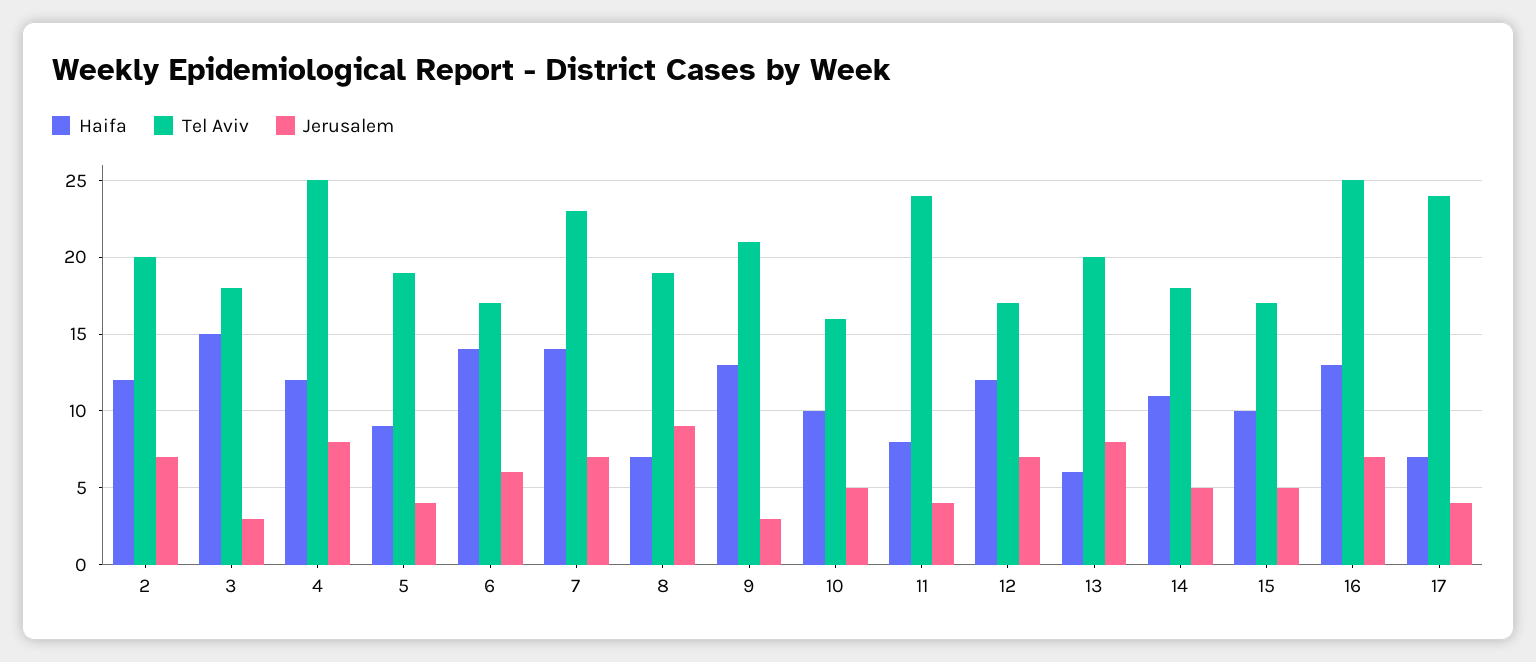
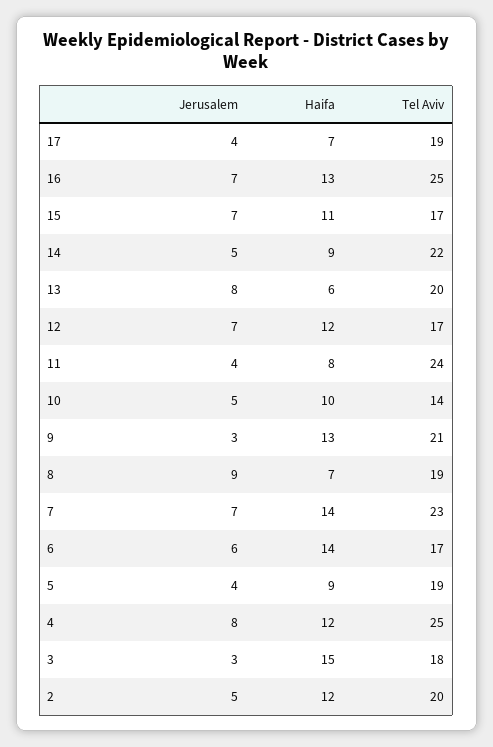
Jerusalem, 2: 7 -> 5
Tel Aviv, 10: 16 -> 14
Haifa, 14: 11 -> 9
Tel Aviv, 14: 18 -> 22
Haifa, 15: 10 -> 11
Jerusalem, 15: 5 -> 7
Tel Aviv, 17: 24 -> 19

